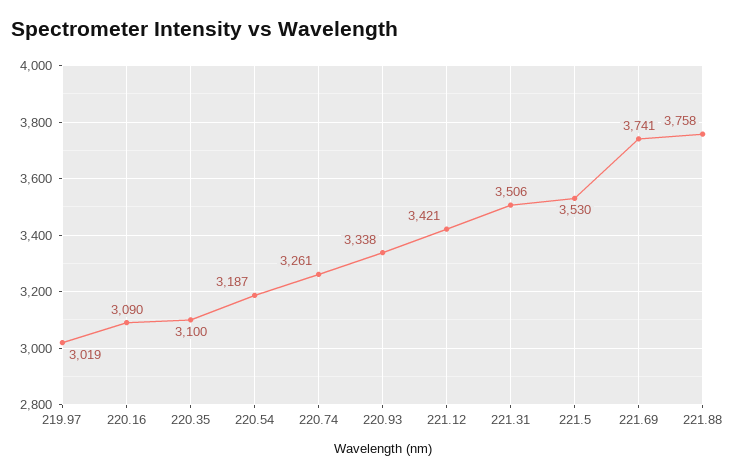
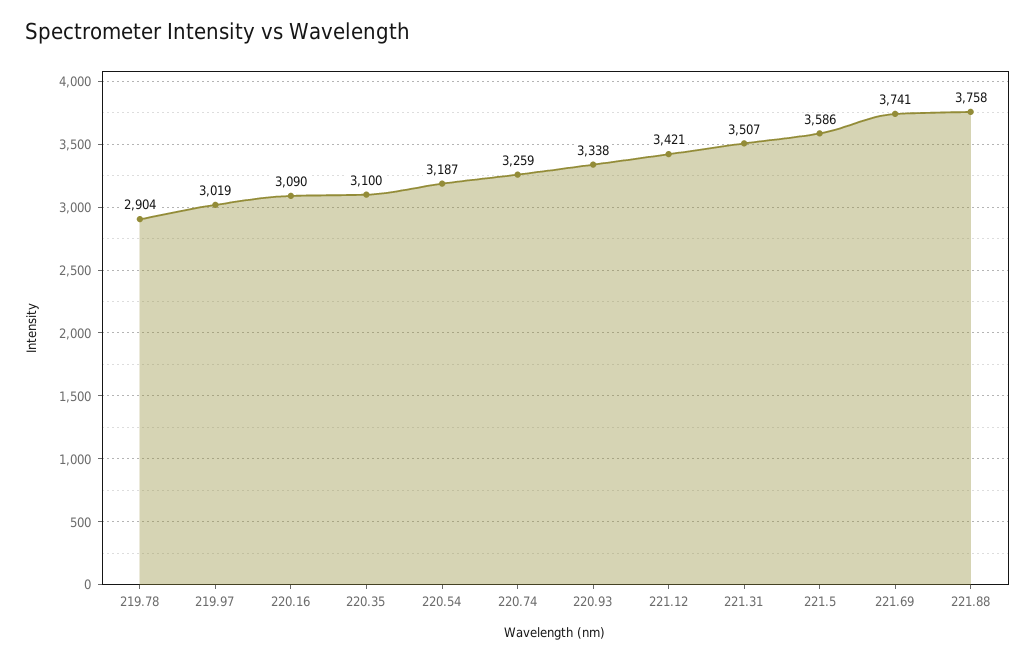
220.74: 3261 -> 3259
221.31: 3506 -> 3507
221.5: 3530 -> 3586
219.78: none -> 2904

